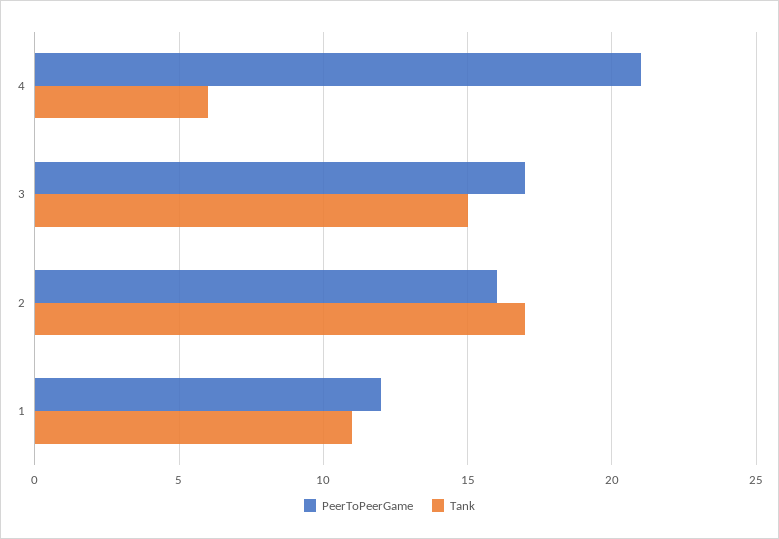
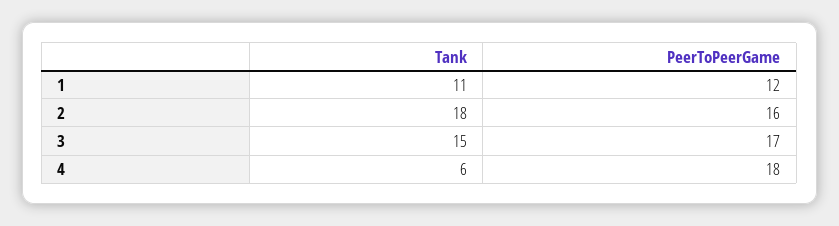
PeerToPeerGame, 4: 21 -> 18
Tank, 2: 17 -> 18

